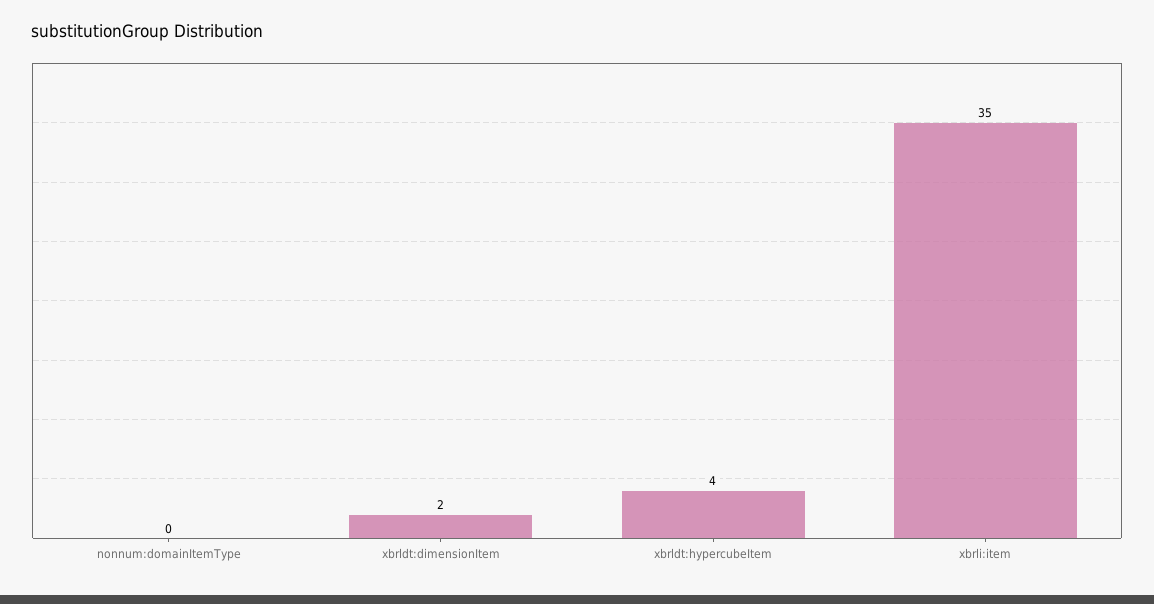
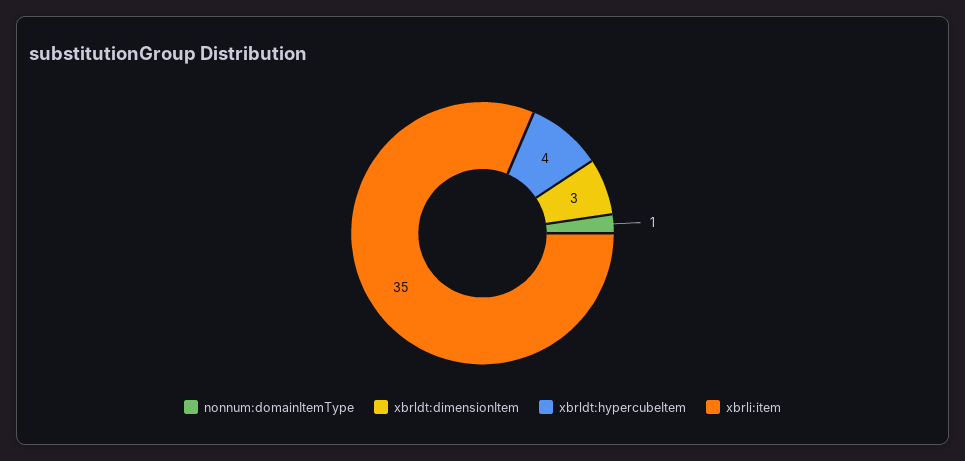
nonnum:domainItemType: 0 -> 1
xbrldt:dimensionItem: 2 -> 3

